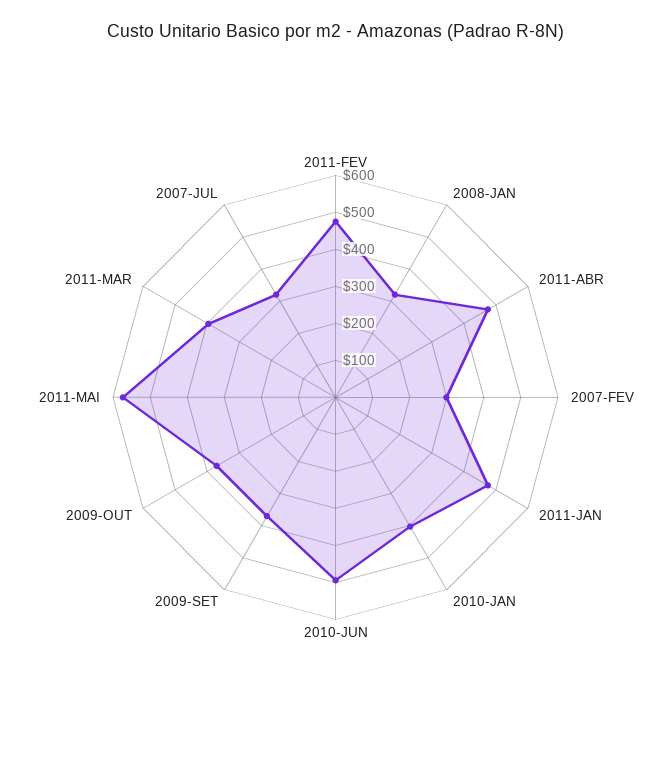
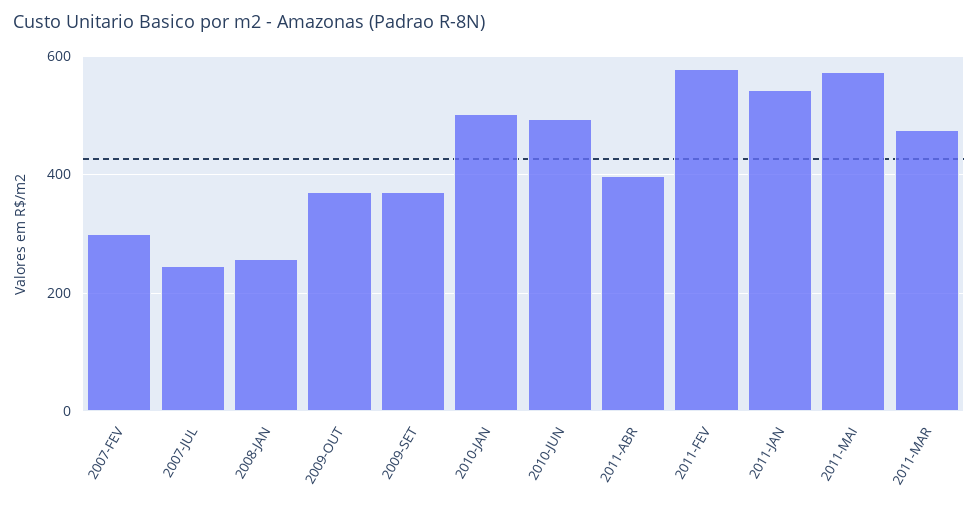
2011-FEV: 475 -> 580
2008-JAN: 325 -> 260
2011-ABR: 475 -> 400
2011-JAN: 475 -> 540
2010-JAN: 400 -> 500
2011-MAR: 400 -> 480
2007-JUL: 325 -> 240

